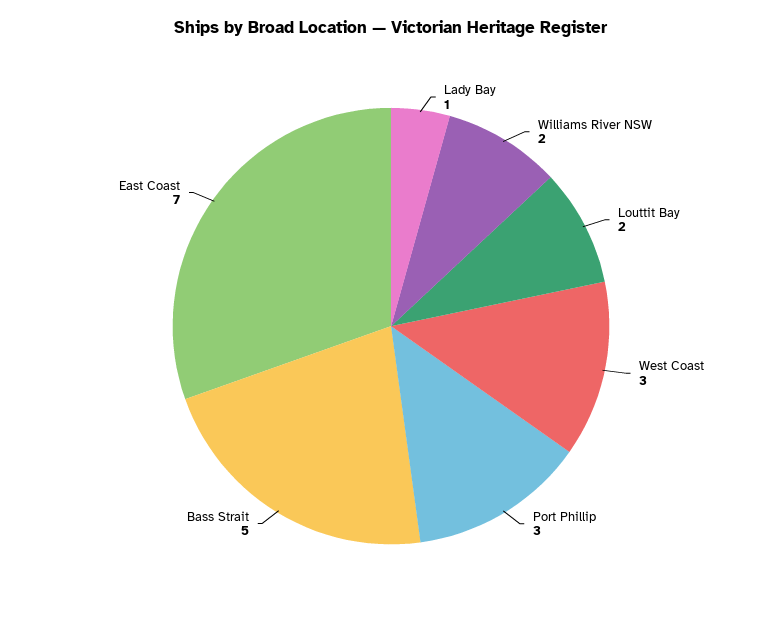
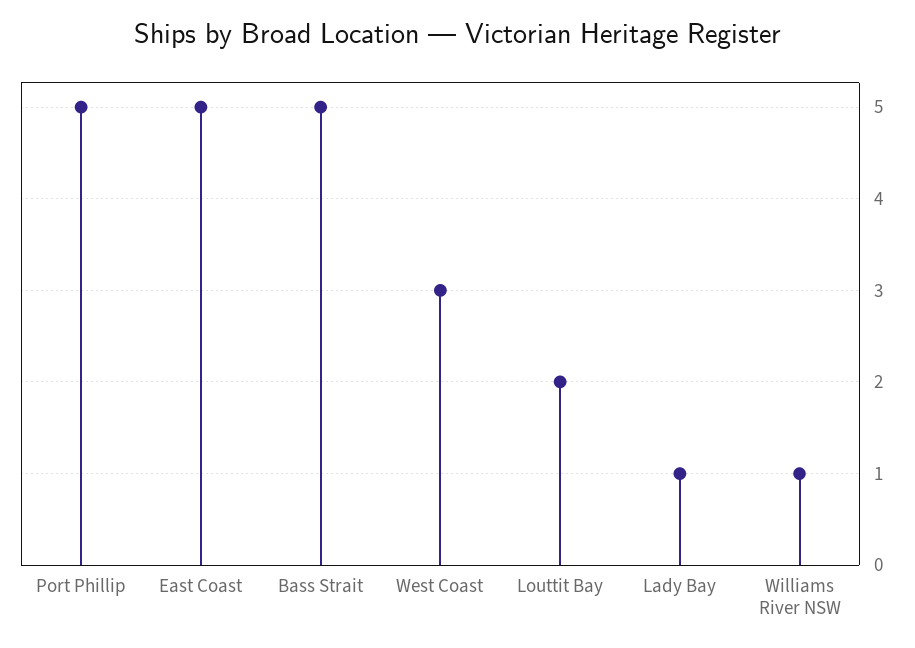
Williams River NSW: 2 -> 1
Port Phillip: 3 -> 5
East Coast: 7 -> 5

